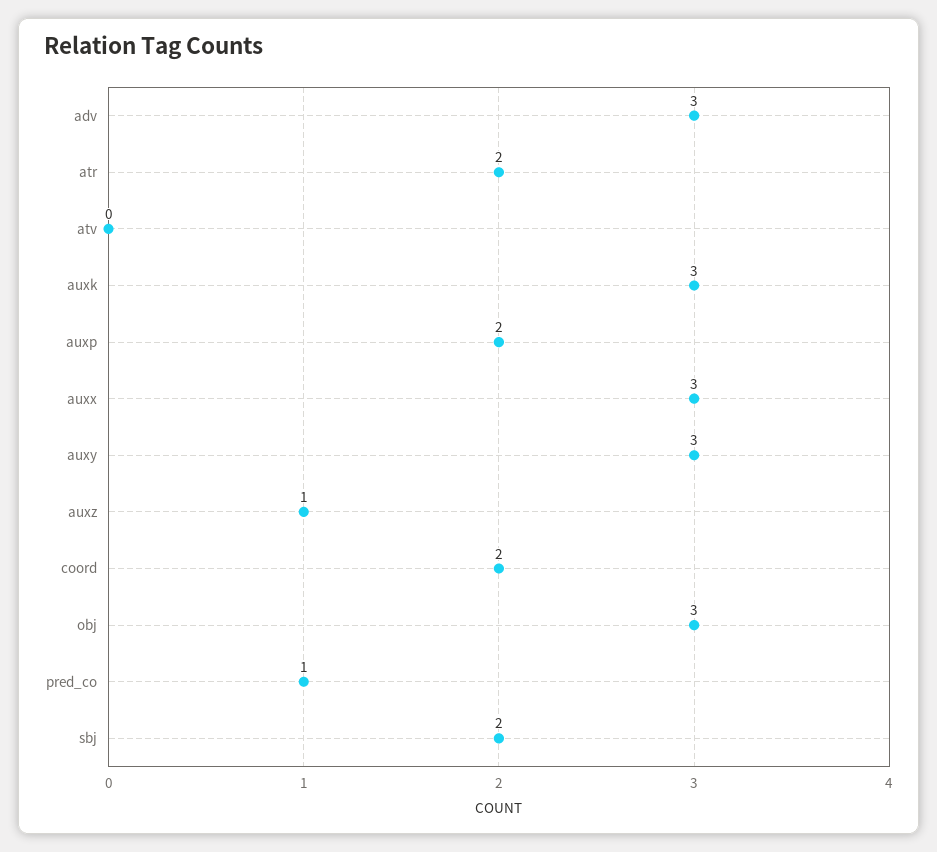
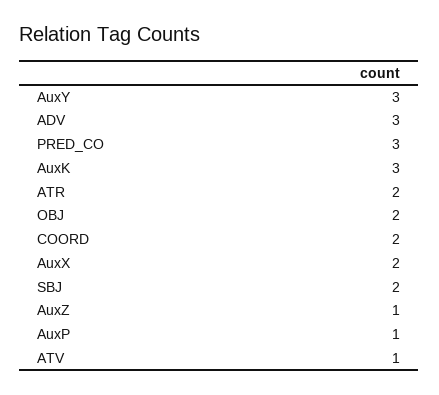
atv: 0 -> 1
auxp: 2 -> 1
auxx: 3 -> 2
obj: 3 -> 2
pred_co: 1 -> 3

